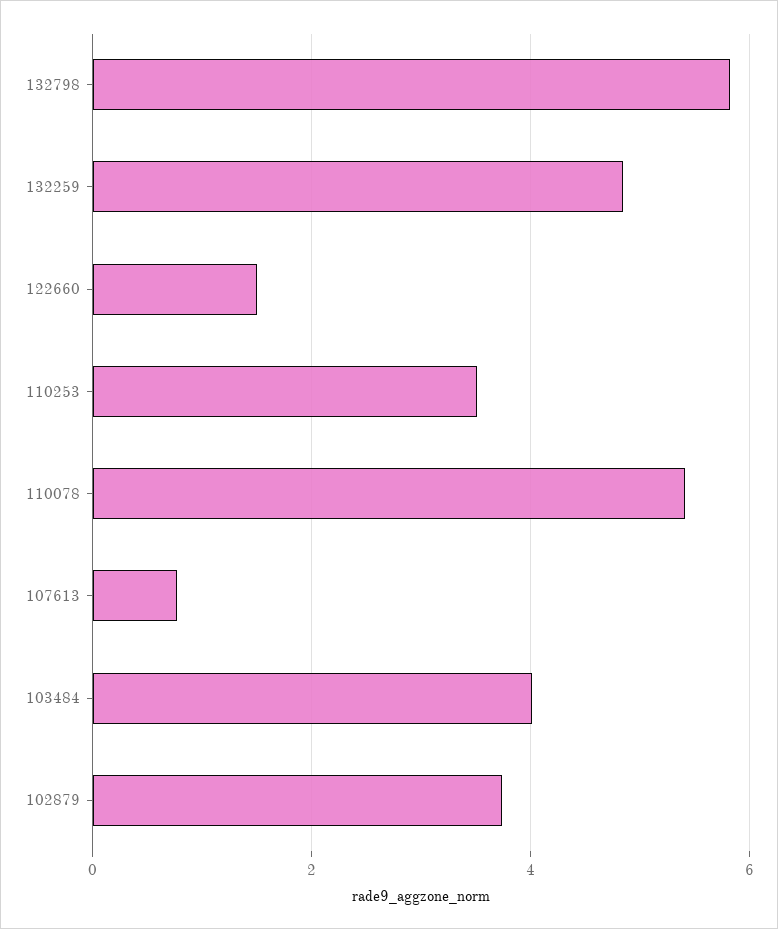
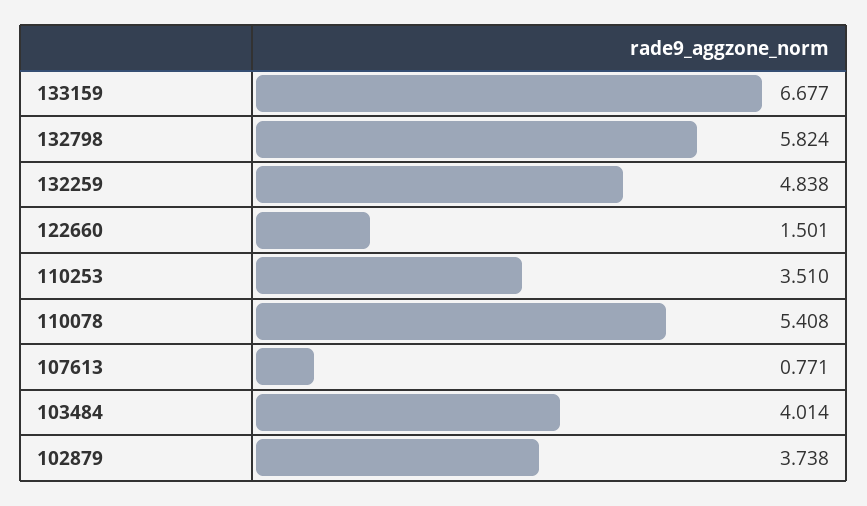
133159: none -> 6.677

